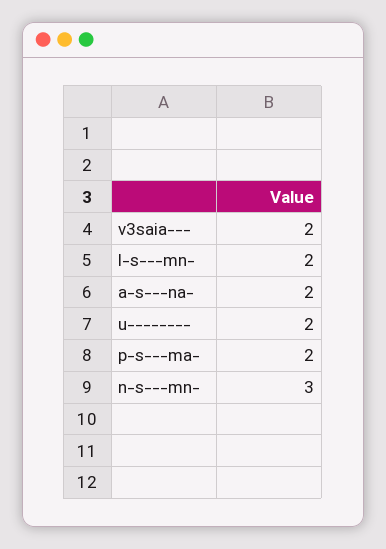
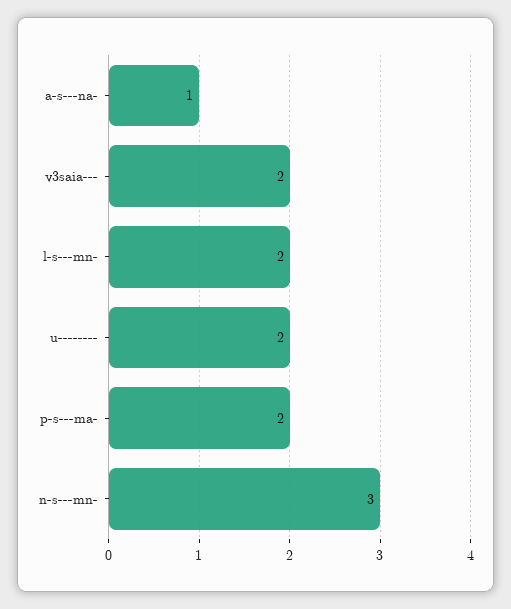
a-s---na-: 2 -> 1

